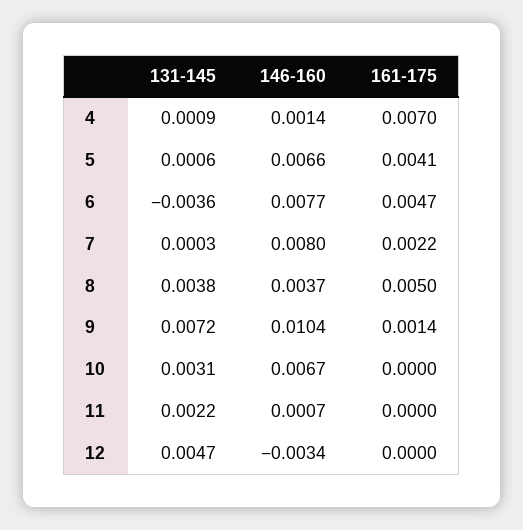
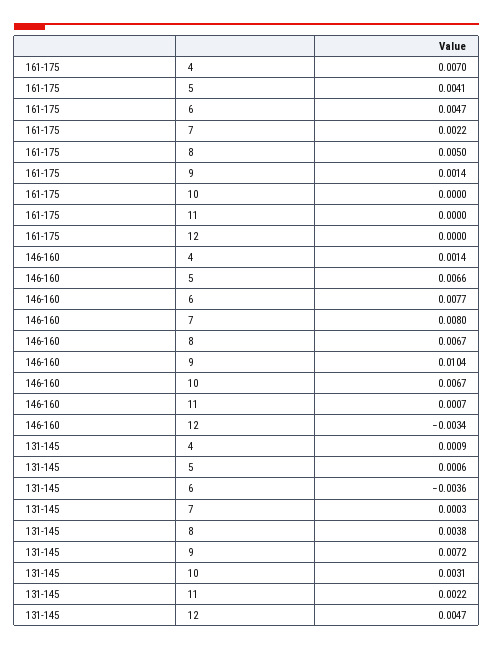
146-160, 8: 0.0037 -> 0.0067

